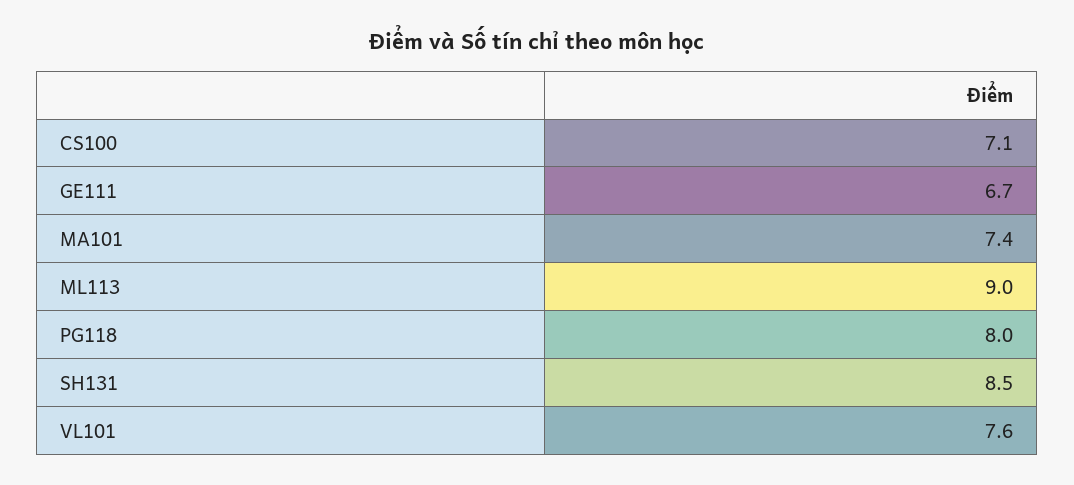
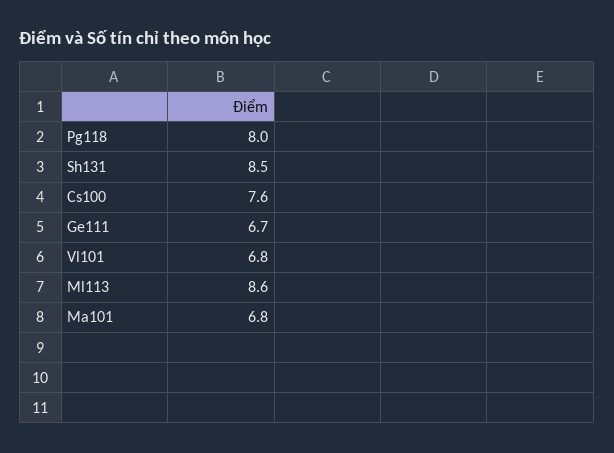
CS100: 7.1 -> 7.6
MA101: 7.4 -> 6.8
ML113: 9 -> 8.6
VL101: 7.6 -> 6.8

